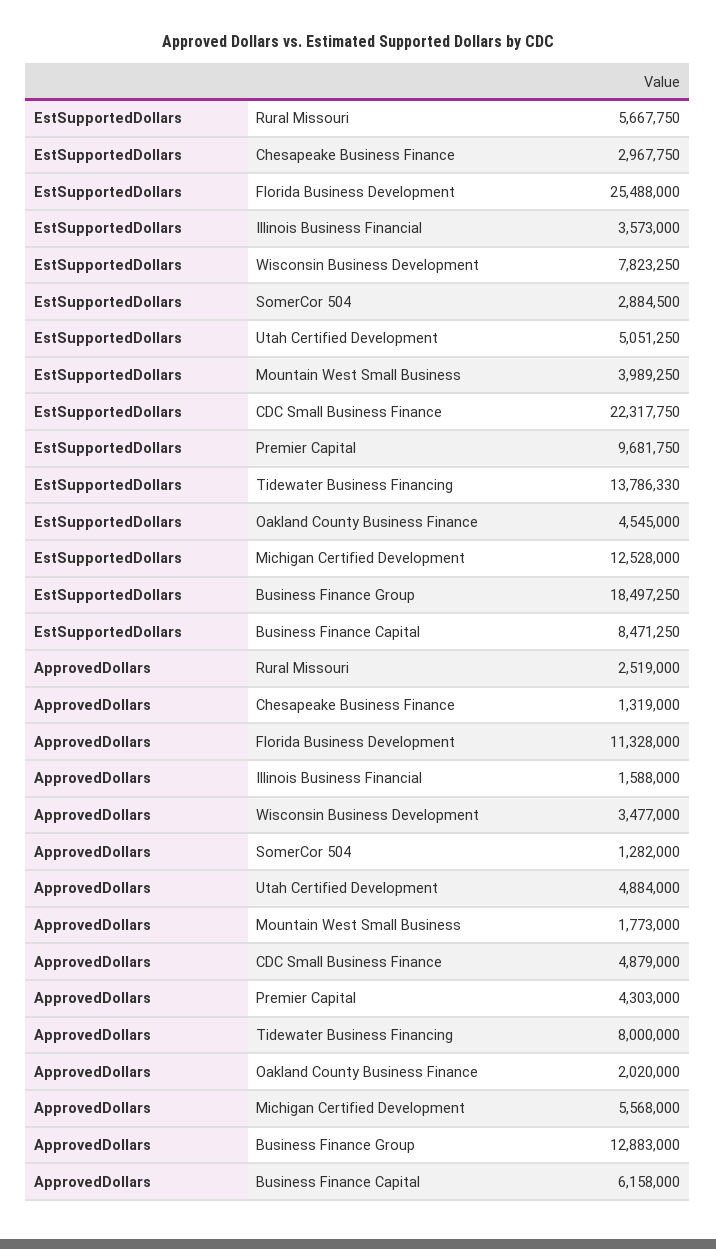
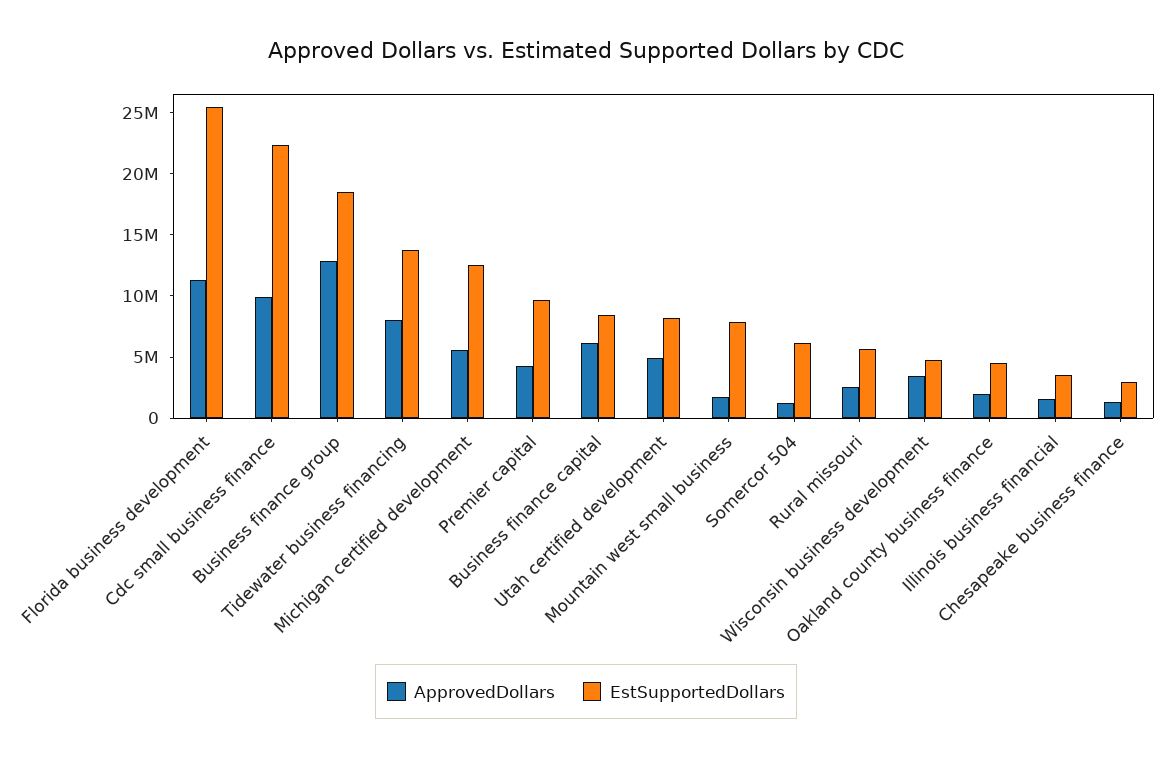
EstSupportedDollars, Wisconsin Business Development: 7823250 -> 5000000
EstSupportedDollars, SomerCor 504: 2884500 -> 6000000
EstSupportedDollars, Utah Certified Development: 5051250 -> 8000000
EstSupportedDollars, Mountain West Small Business: 3989250 -> 8000000
ApprovedDollars, CDC Small Business Finance: 4879000 -> 10000000

